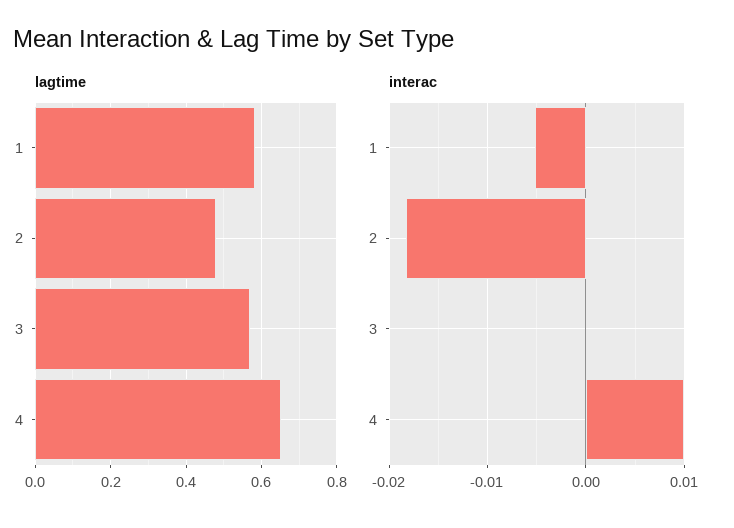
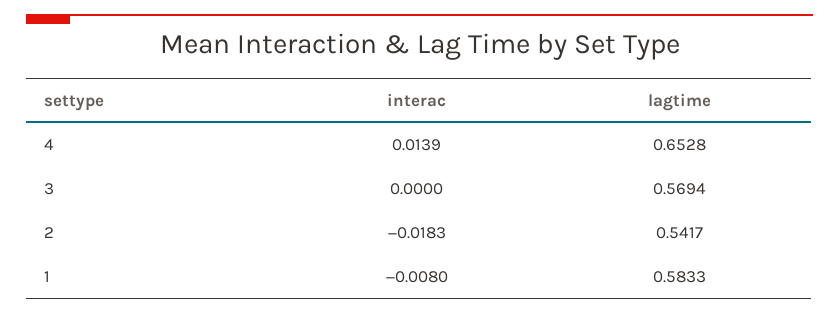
lagtime, 2: 0.48 -> 0.5417
interac, 1: -0.005 -> -0.008
interac, 4: 0.01 -> 0.0139

